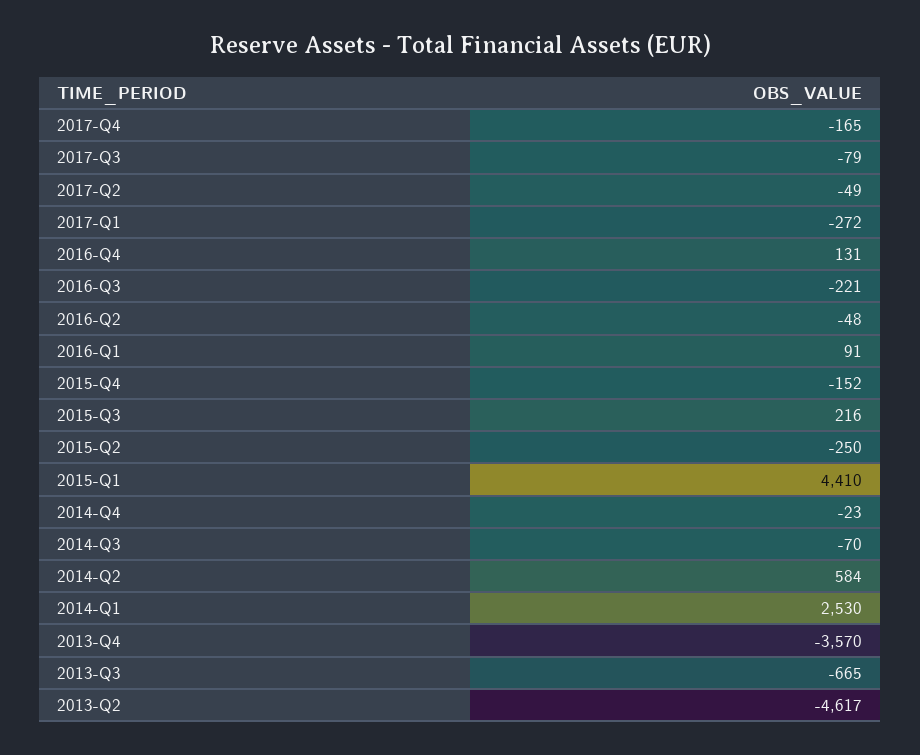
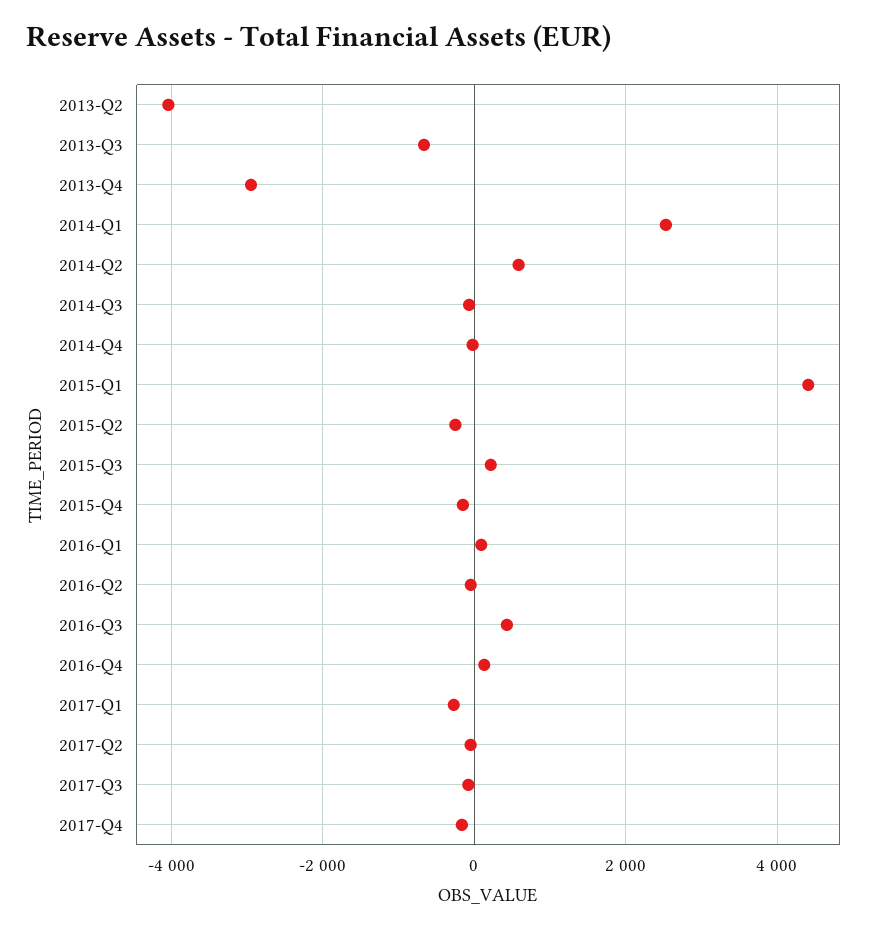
2016-Q3: -221 -> 400
2013-Q4: -3570 -> -3000
2013-Q2: -4617 -> -4000

